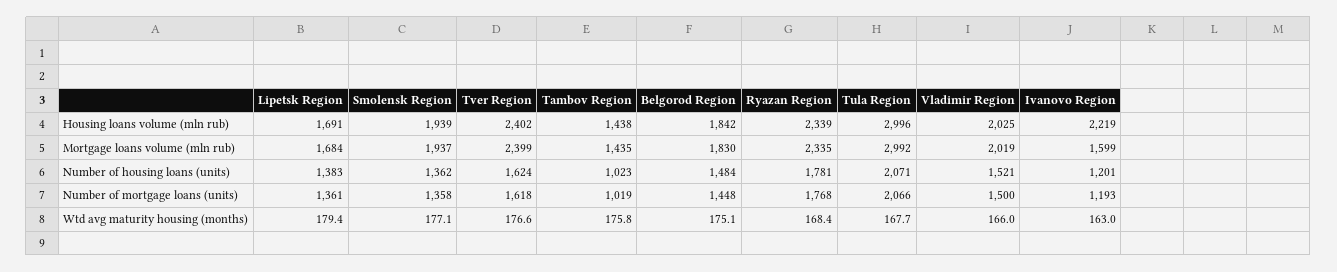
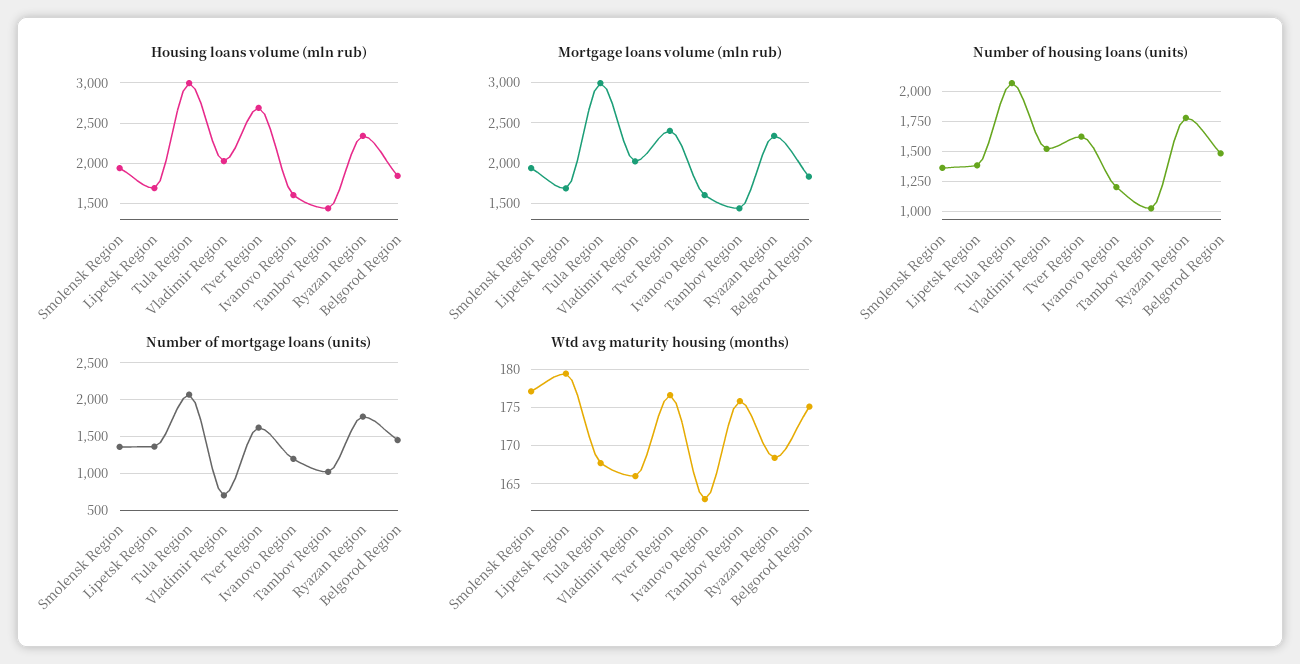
Housing loans volume (mln rub), Tver Region: 2402 -> 2700
Housing loans volume (mln rub), Ivanovo Region: 2219 -> 1600
Number of mortgage loans (units), Vladimir Region: 1500 -> 700

